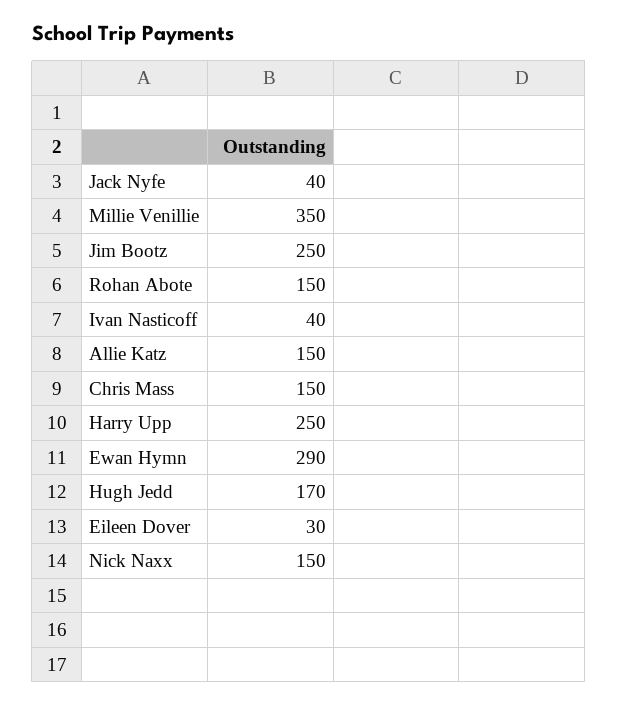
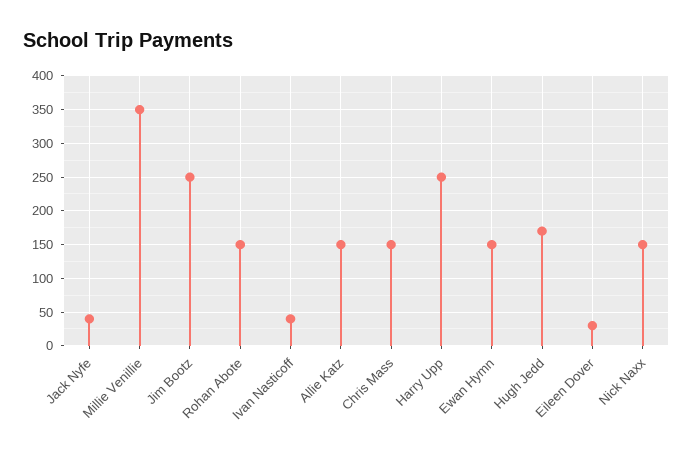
Ewan Hymn: 290 -> 150

